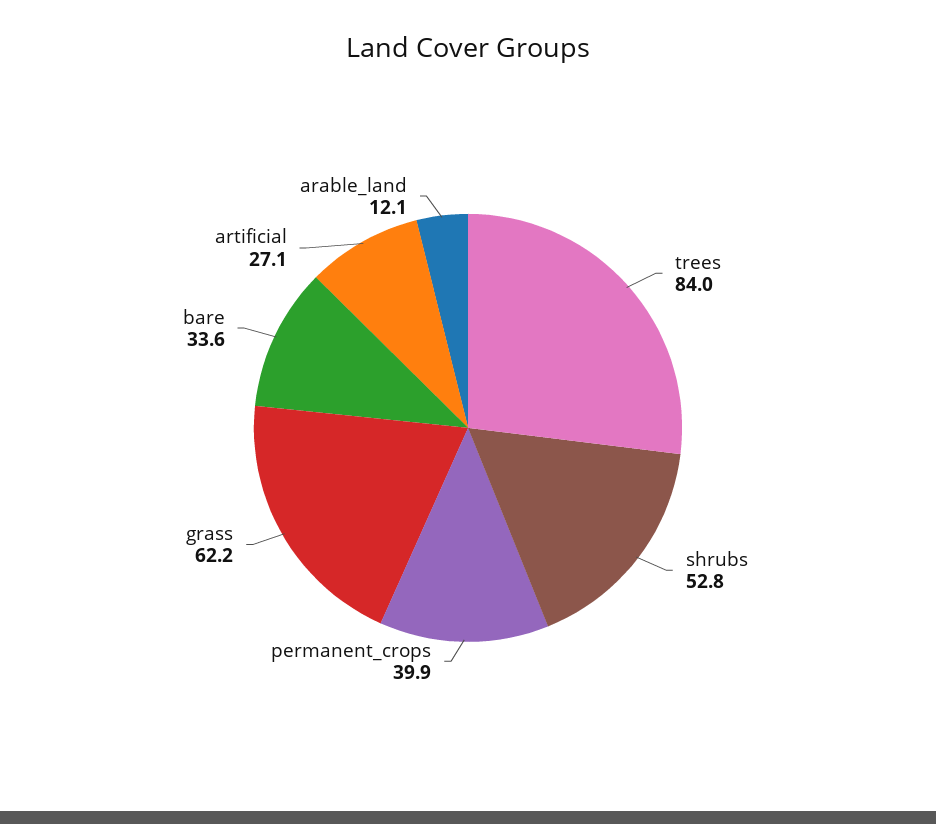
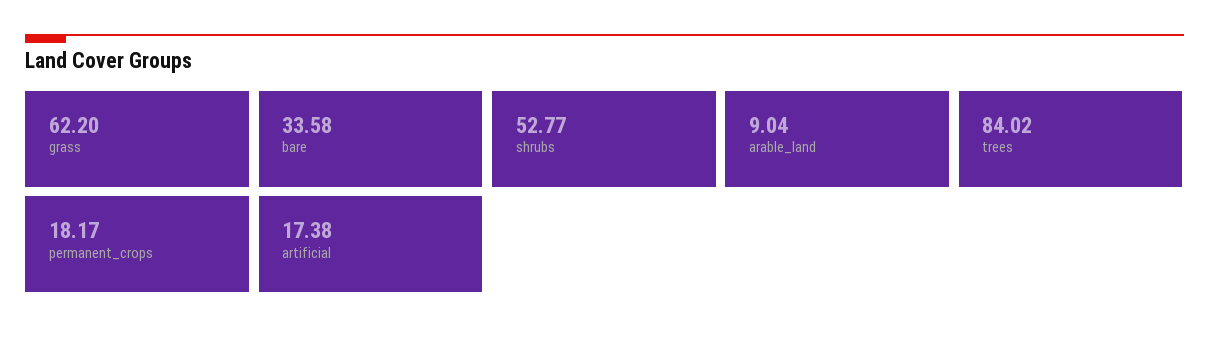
permanent_crops: 39.9 -> 18.17
artificial: 27.1 -> 17.38
arable_land: 12.1 -> 9.04

